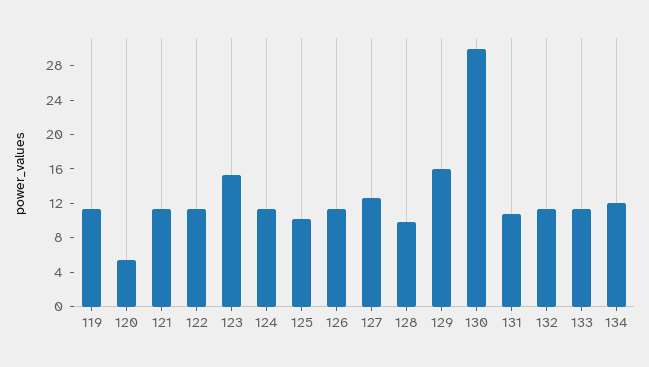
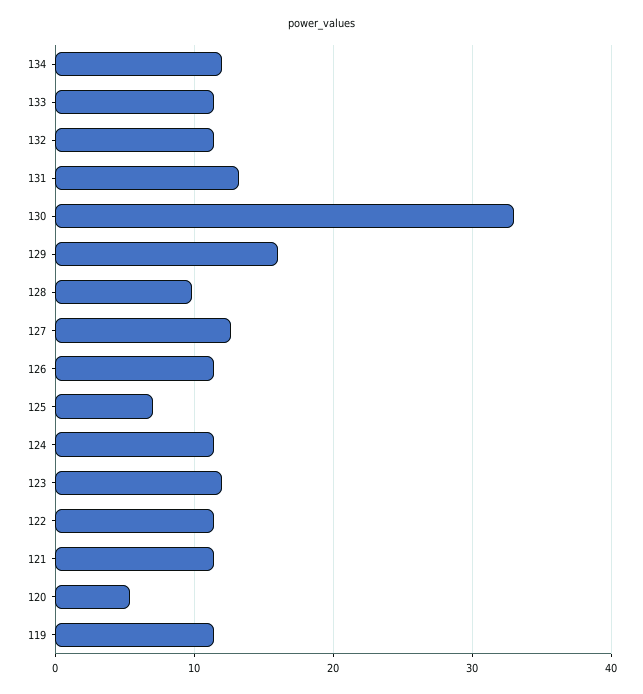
123: 15 -> 12
125: 10 -> 7
130: 30 -> 33
131: 11 -> 13

